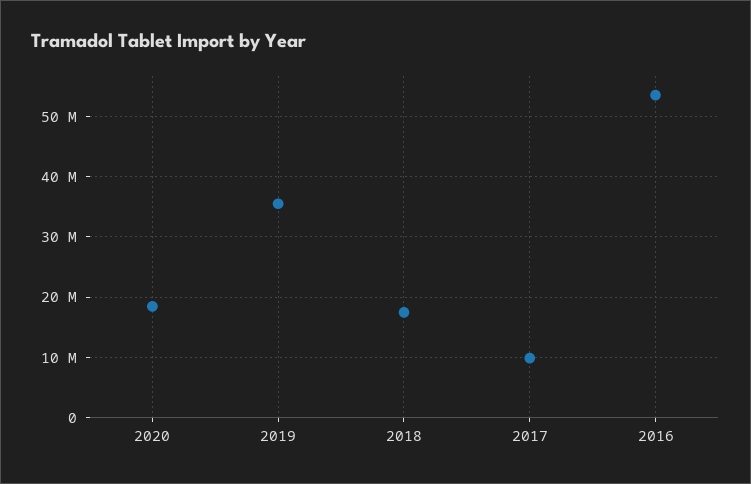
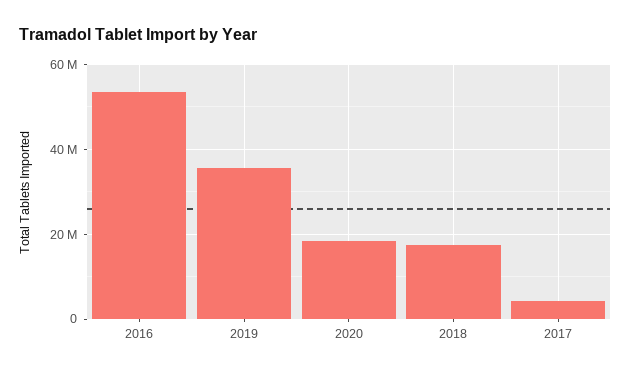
2017: 10000000 -> 4000000

